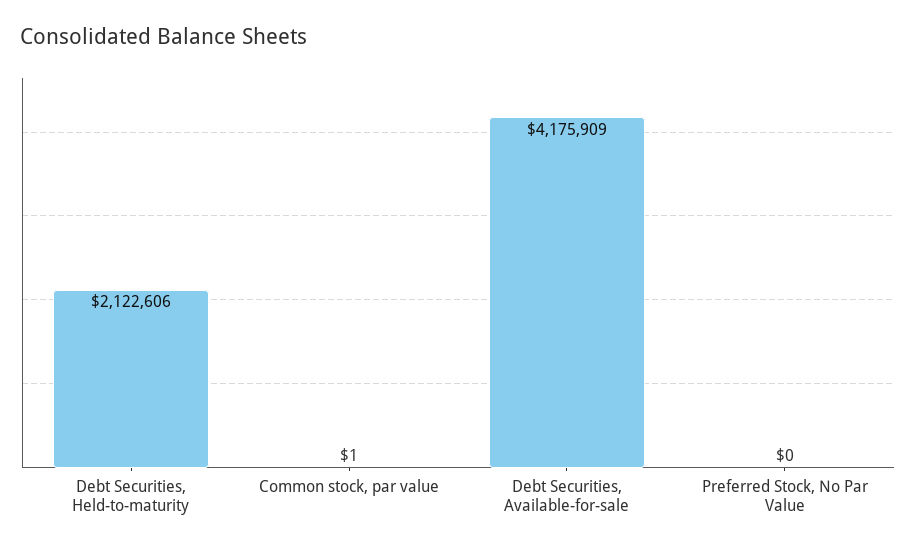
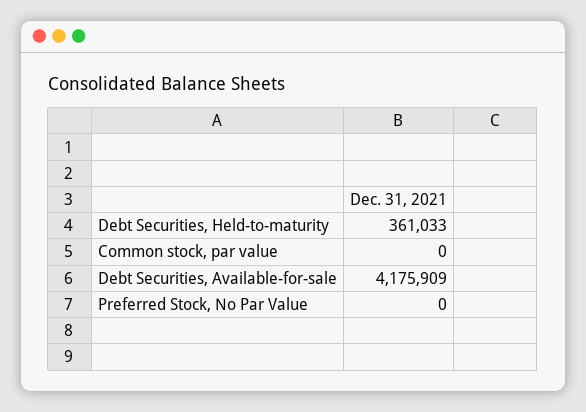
Debt Securities, Held-to-maturity: 2122606 -> 361033
Common stock, par value: 1 -> 0

